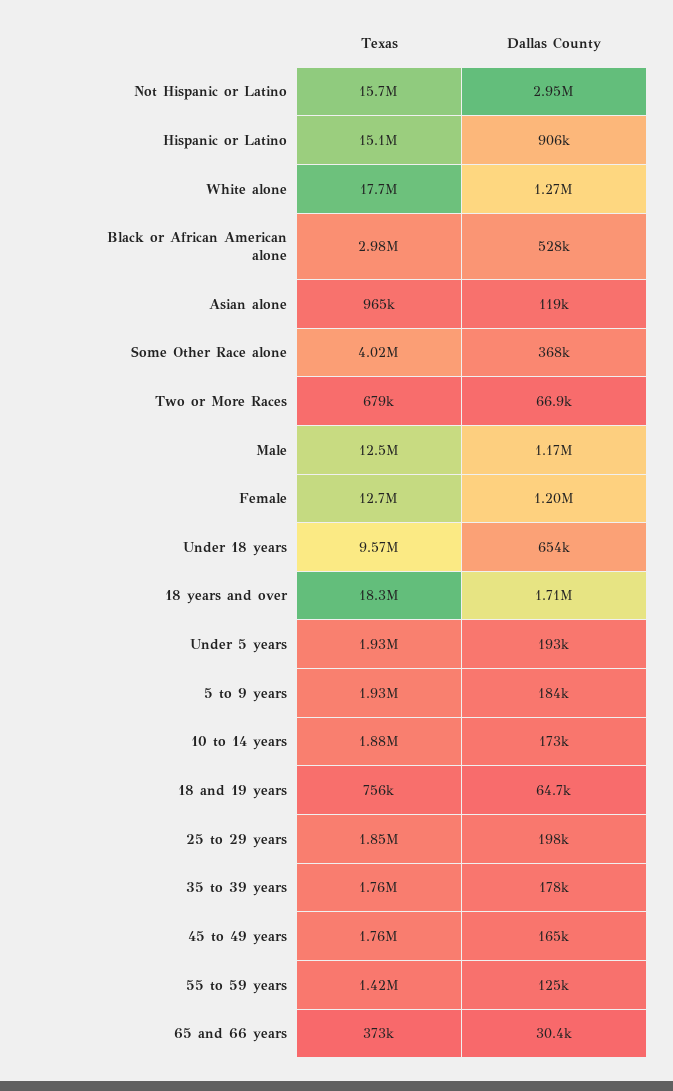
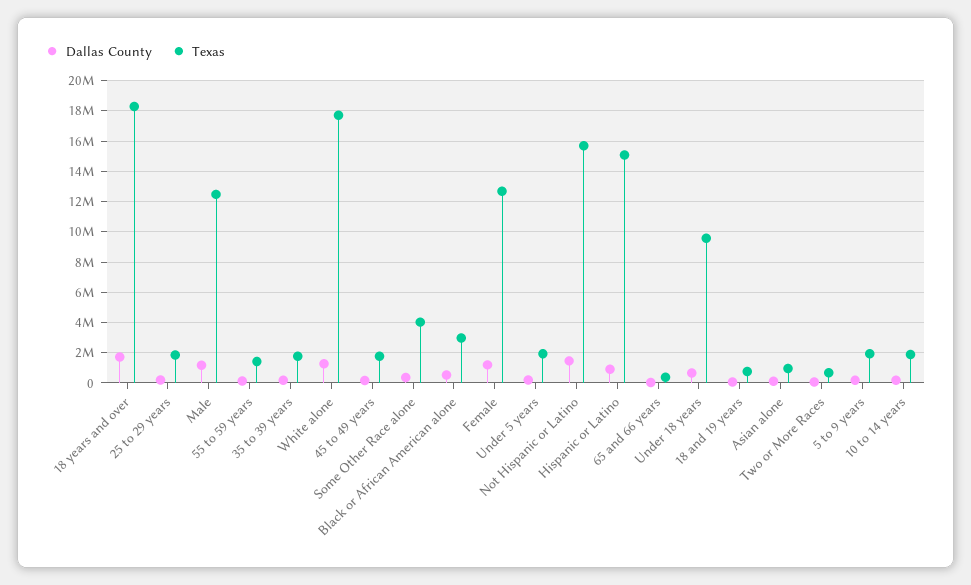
Dallas County, Not Hispanic or Latino: 2950000 -> 1500000

